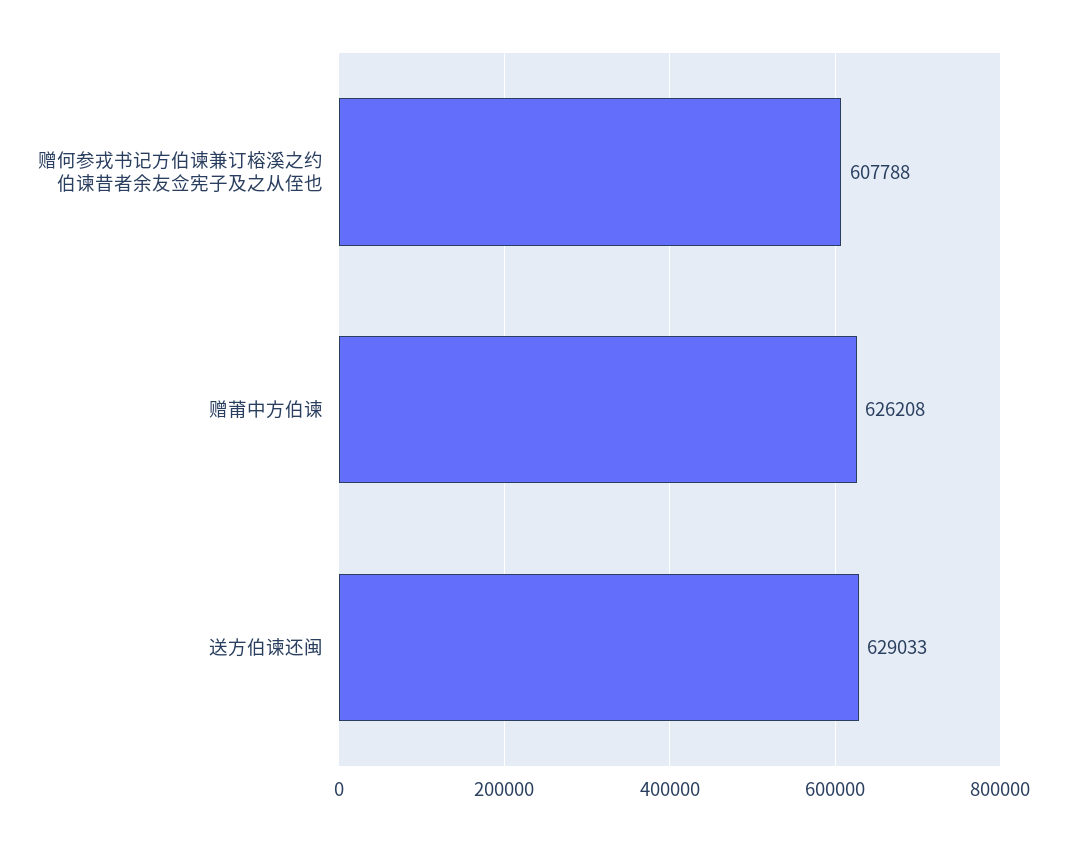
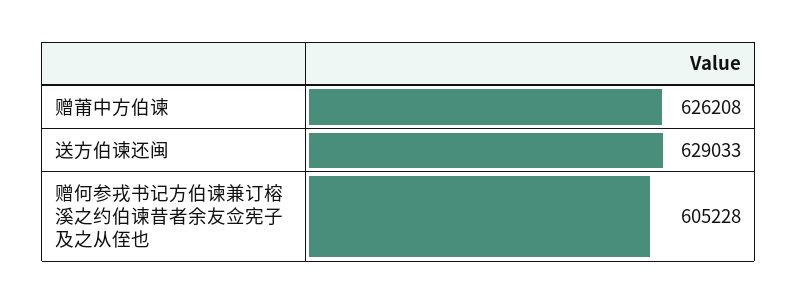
赠何参戎书记方伯谏兼订榕溪之约伯谏昔者余友佥宪子及之从侄也: 607788 -> 605228

